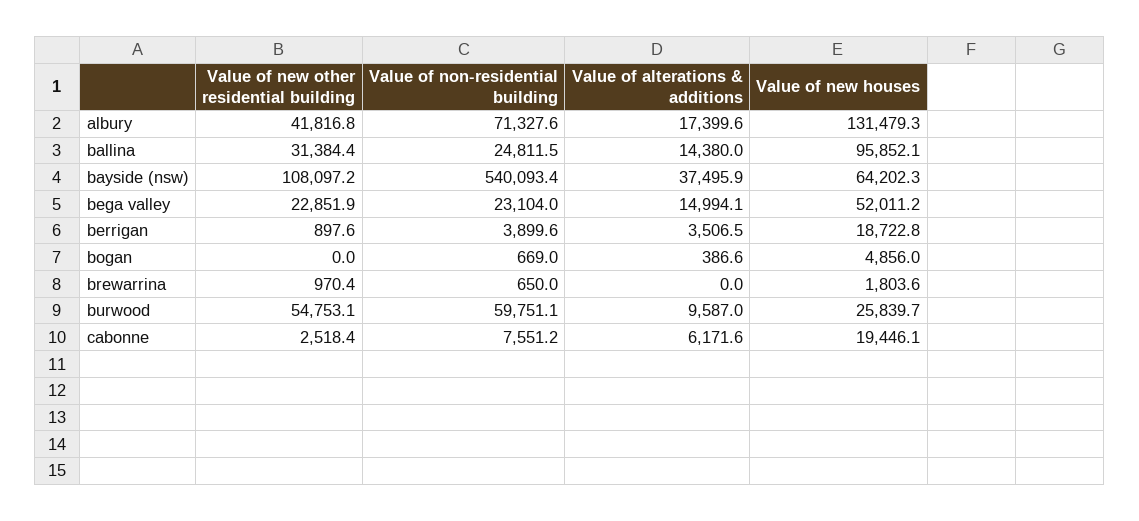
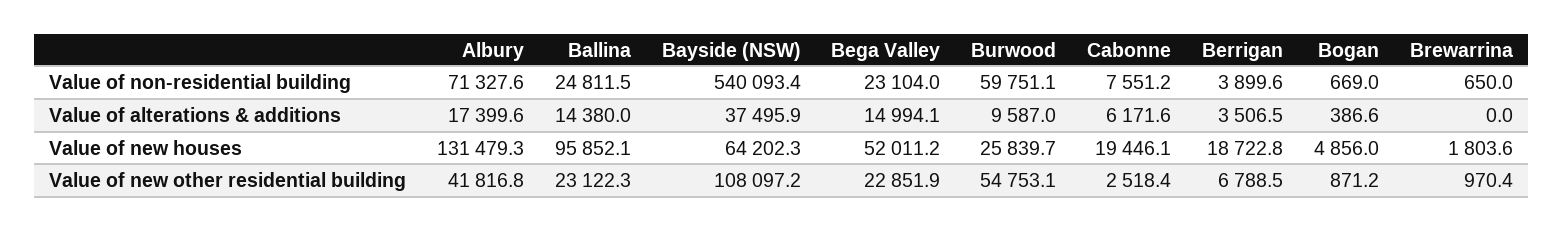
Value of new other residential building, ballina: 31384.4 -> 23122.3
Value of new other residential building, berrigan: 897.6 -> 6788.5
Value of new other residential building, bogan: 0 -> 871.2

